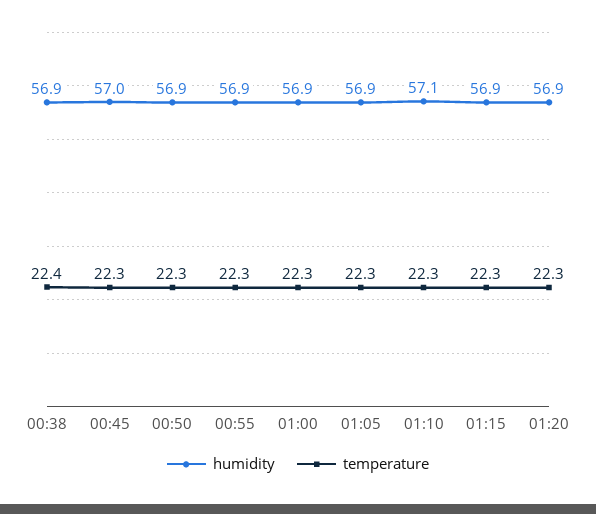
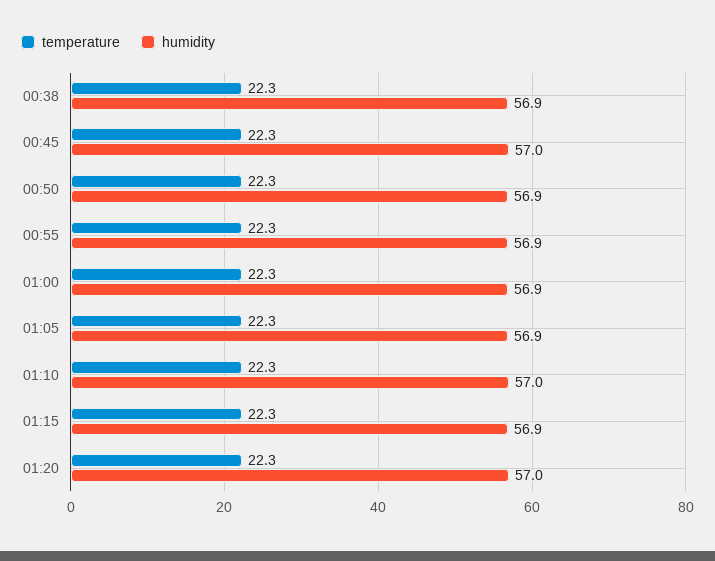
temperature, 00:38: 22.4 -> 22.3
humidity, 01:10: 57.1 -> 57
humidity, 01:20: 56.9 -> 57

